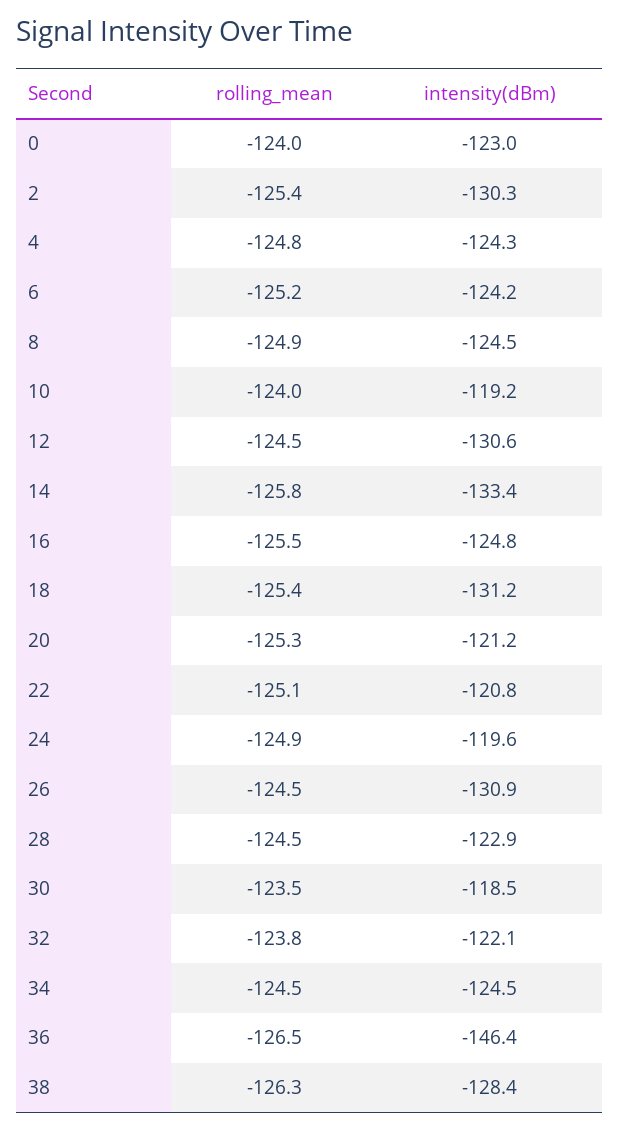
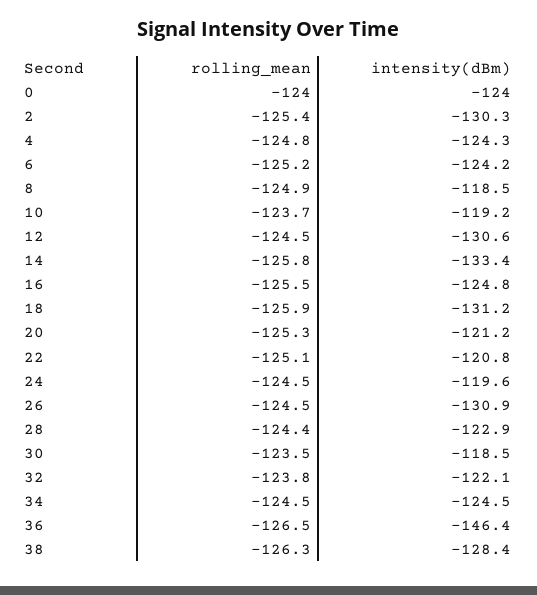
intensity(dBm), 0: -123 -> -124
intensity(dBm), 8: -124.5 -> -118.5
rolling_mean, 10: -124 -> -123.7
rolling_mean, 18: -125.4 -> -125.9
rolling_mean, 24: -124.9 -> -124.5
rolling_mean, 28: -124.5 -> -124.4

